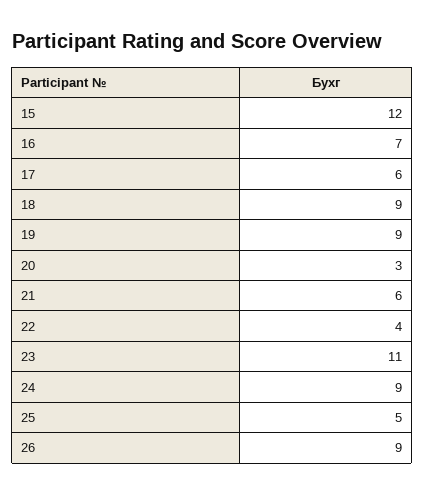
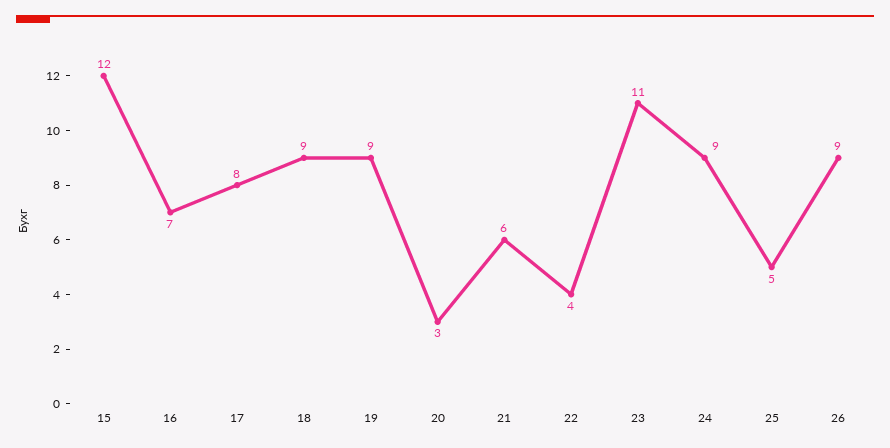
17: 6 -> 8

